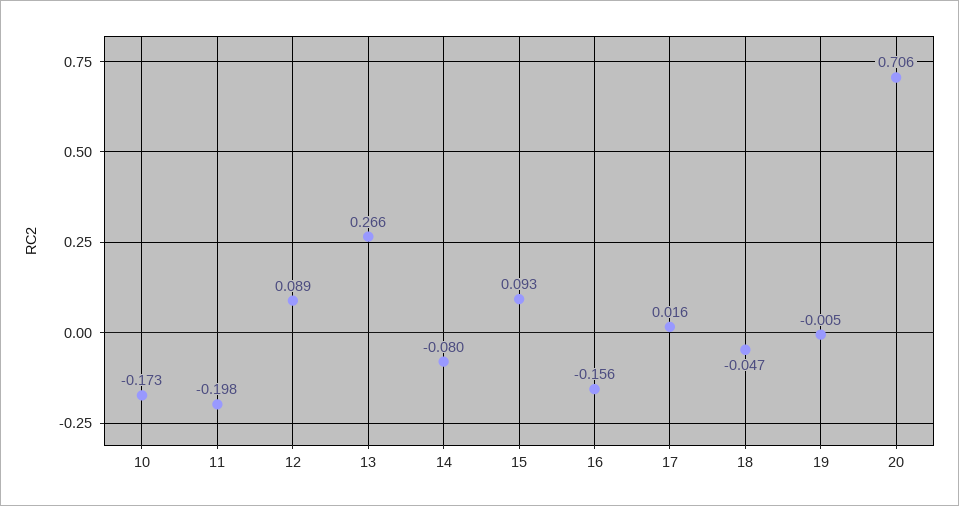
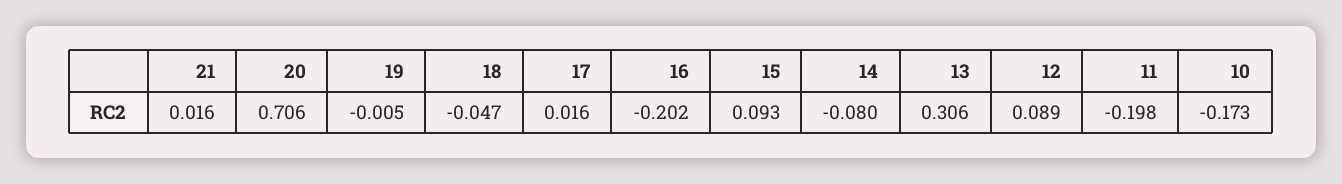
13: 0.266 -> 0.306
16: -0.156 -> -0.202
21: none -> 0.016

